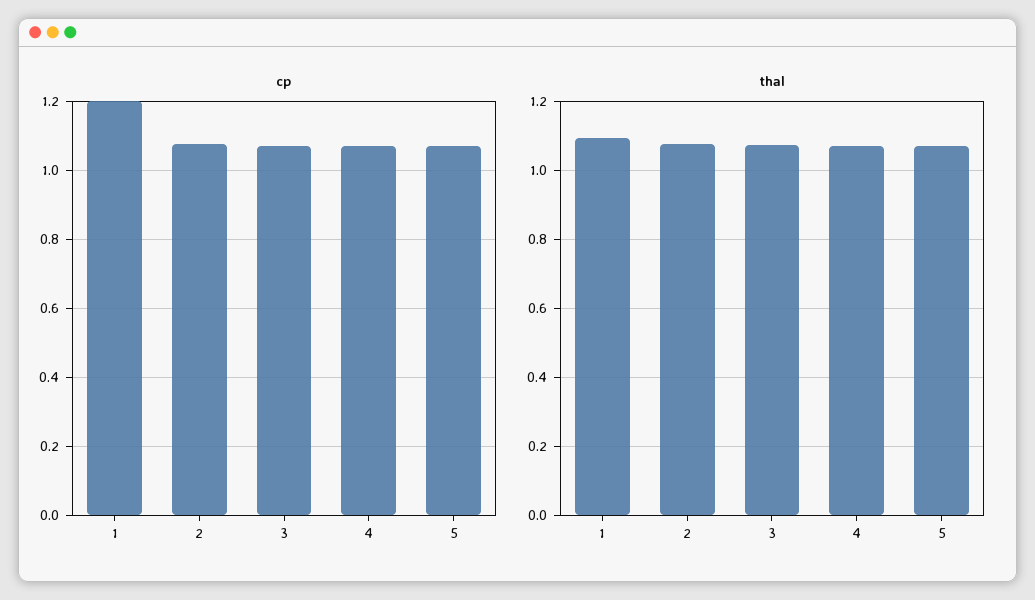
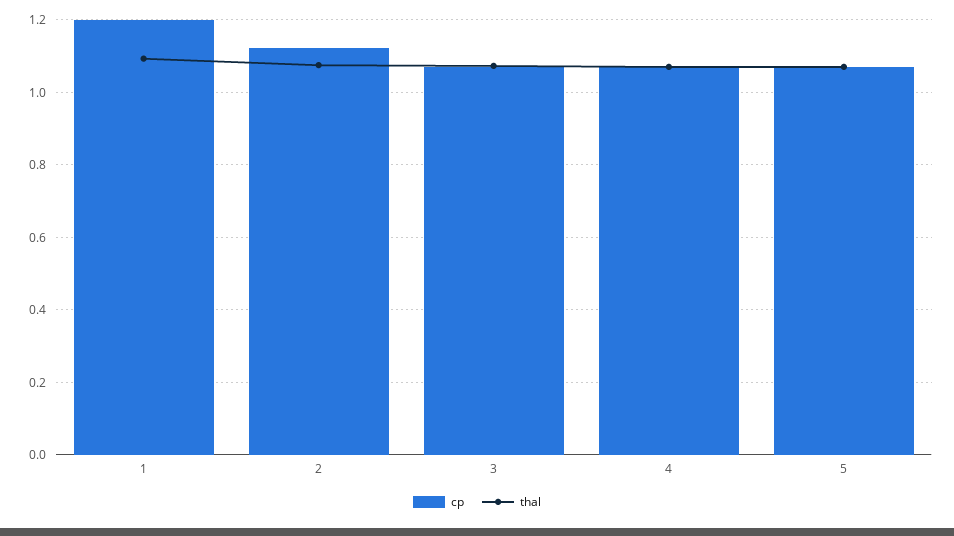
cp, 2: 1.08 -> 1.12

